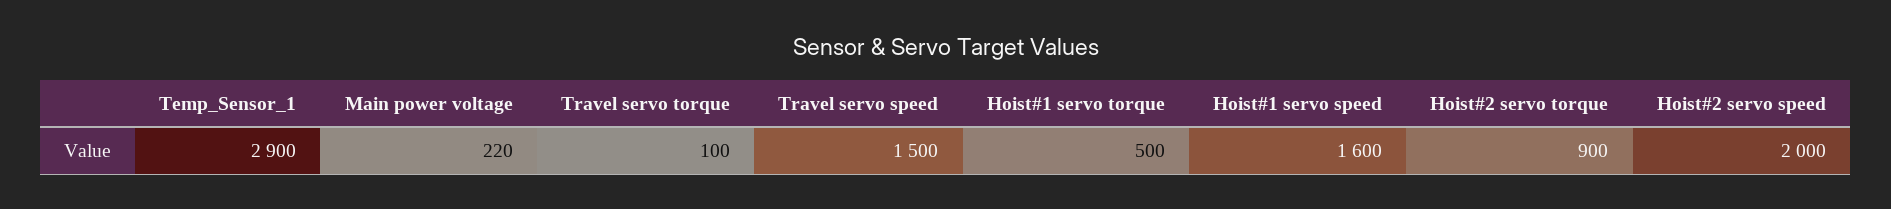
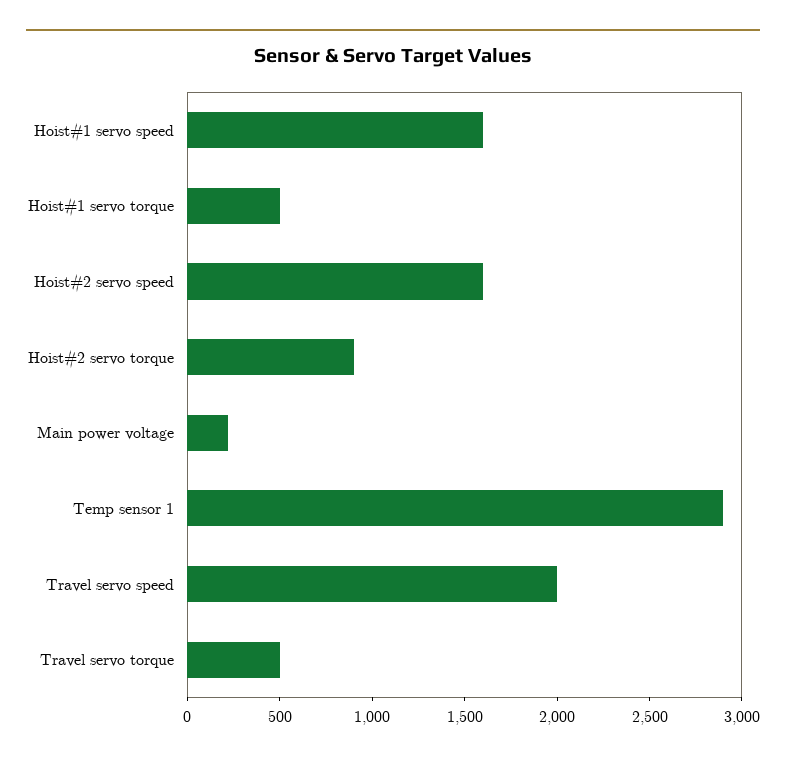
Travel servo torque: 100 -> 500
Travel servo speed: 1500 -> 2000
Hoist#2 servo speed: 2000 -> 1600

